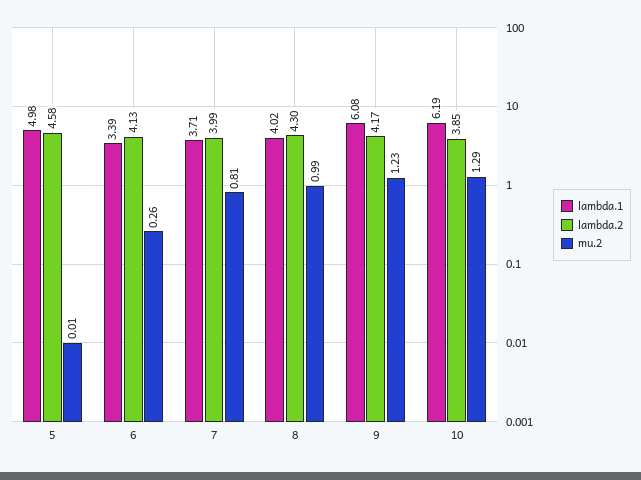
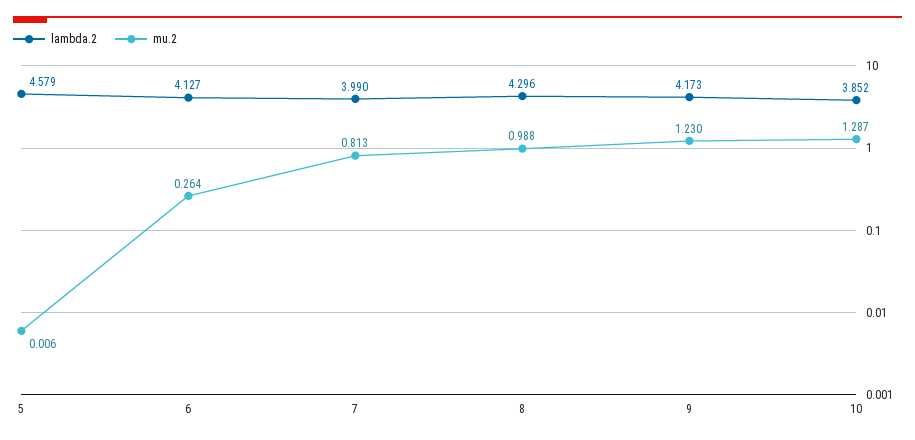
lambda.1, 5: 4.98 -> none
lambda.1, 6: 3.39 -> none
lambda.1, 7: 3.71 -> none
lambda.1, 8: 4.02 -> none
lambda.1, 9: 6.08 -> none
lambda.1, 10: 6.19 -> none

